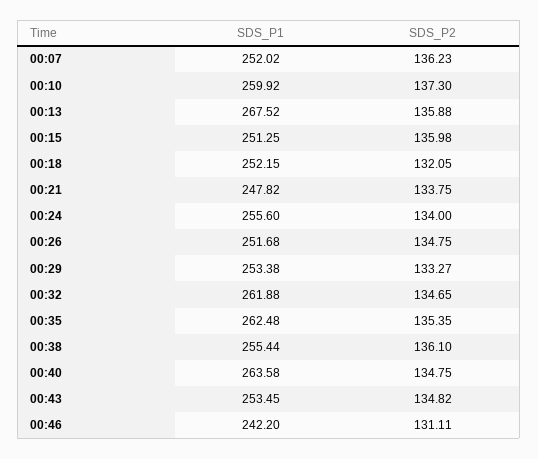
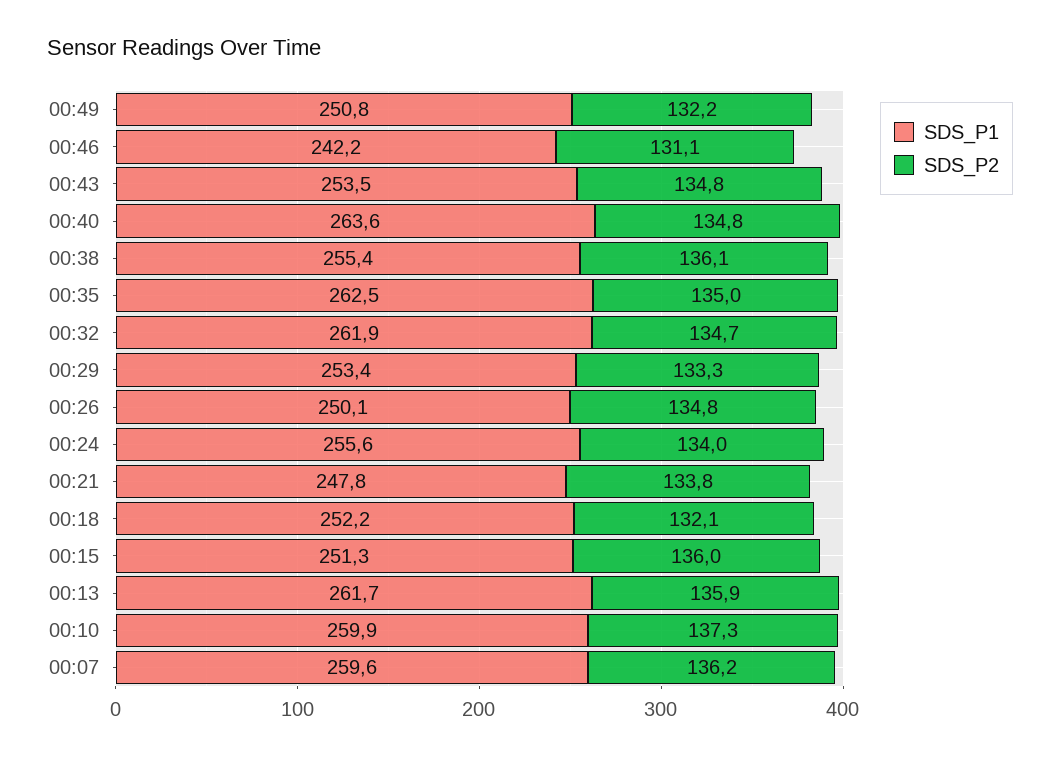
SDS_P1, 00:07: 252.02 -> 259.6
SDS_P1, 00:13: 267.52 -> 261.7
SDS_P1, 00:26: 251.68 -> 250.1
SDS_P2, 00:35: 135.35 -> 135
SDS_P1, 00:49: none -> 250.8
SDS_P2, 00:49: none -> 132.2

